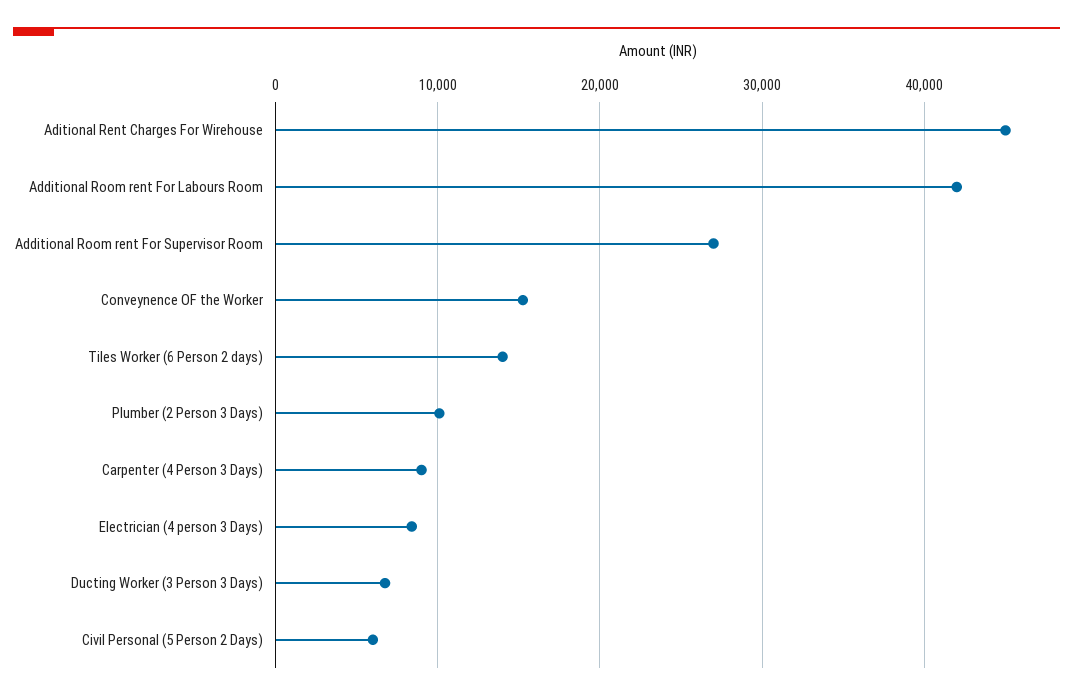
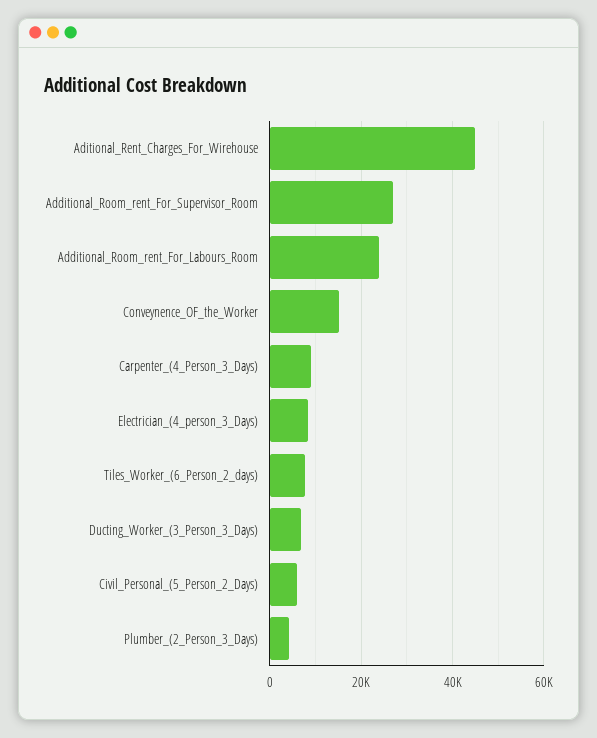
Additional Room rent For Labours Room: 42000 -> 24000
Tiles Worker (6 Person 2 days): 14000 -> 8000
Plumber (2 Person 3 Days): 10000 -> 4000

